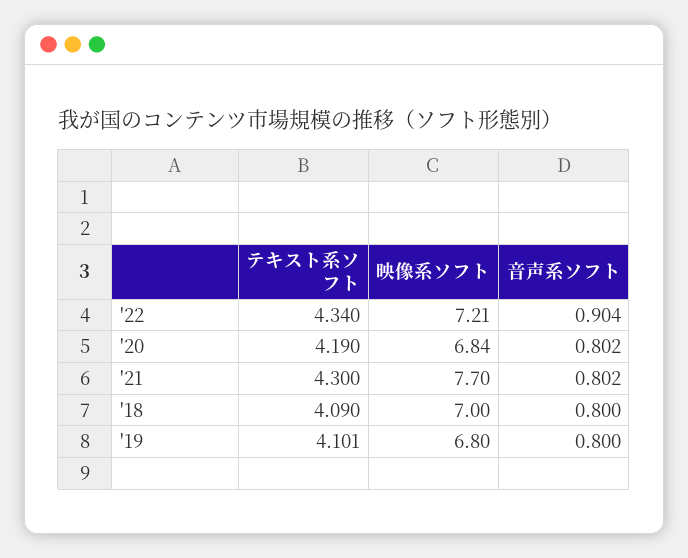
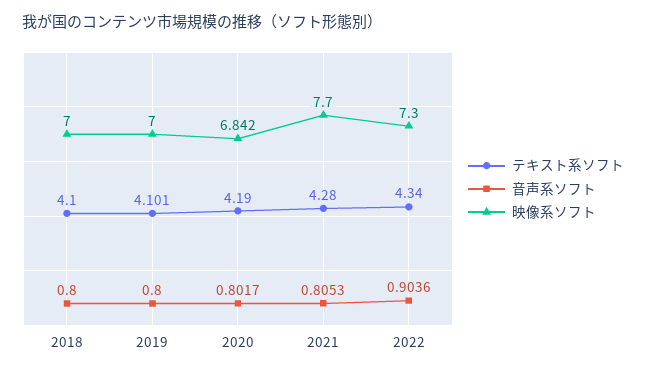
映像系ソフト, '22: 7.21 -> 7.3
テキスト系ソフト, '21: 4.3 -> 4.28
音声系ソフト, '21: 0.802 -> 0.8053
テキスト系ソフト, '18: 4.09 -> 4.1
映像系ソフト, '19: 6.8 -> 7

